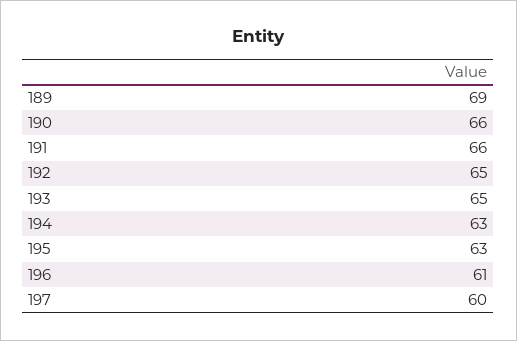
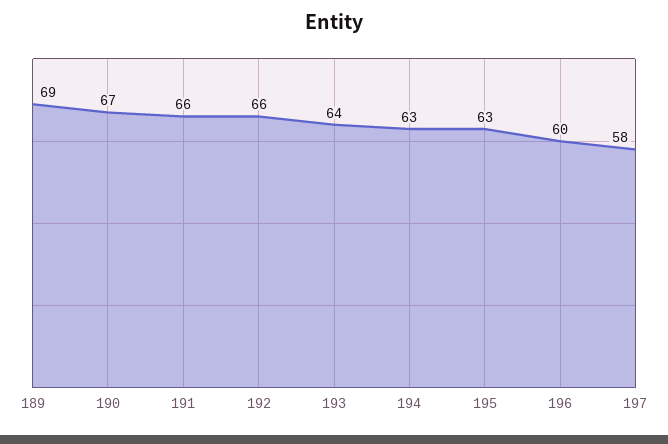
190: 66 -> 67
192: 65 -> 66
193: 65 -> 64
196: 61 -> 60
197: 60 -> 58

